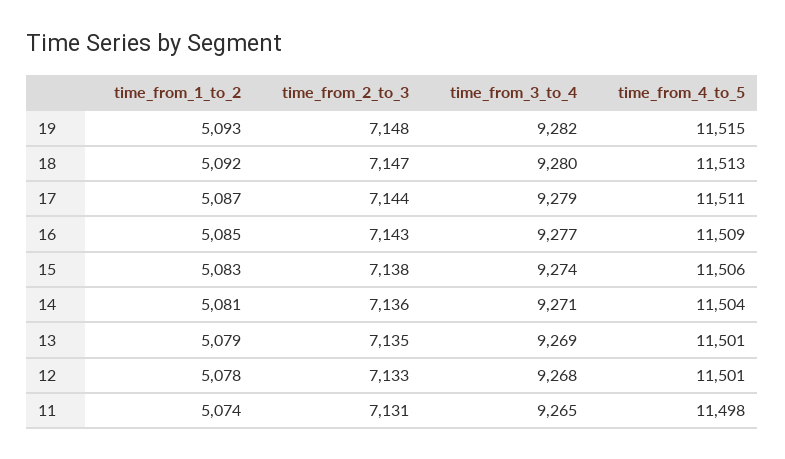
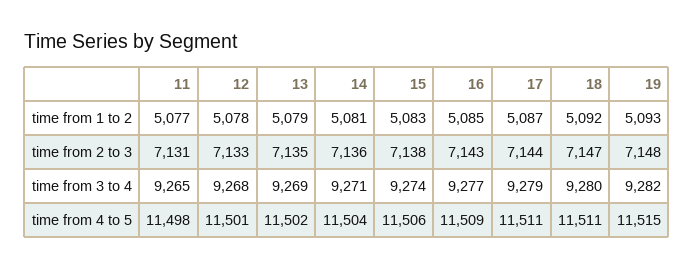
time_from_4_to_5, 18: 11513 -> 11511
time_from_4_to_5, 13: 11501 -> 11502
time_from_1_to_2, 11: 5074 -> 5077

